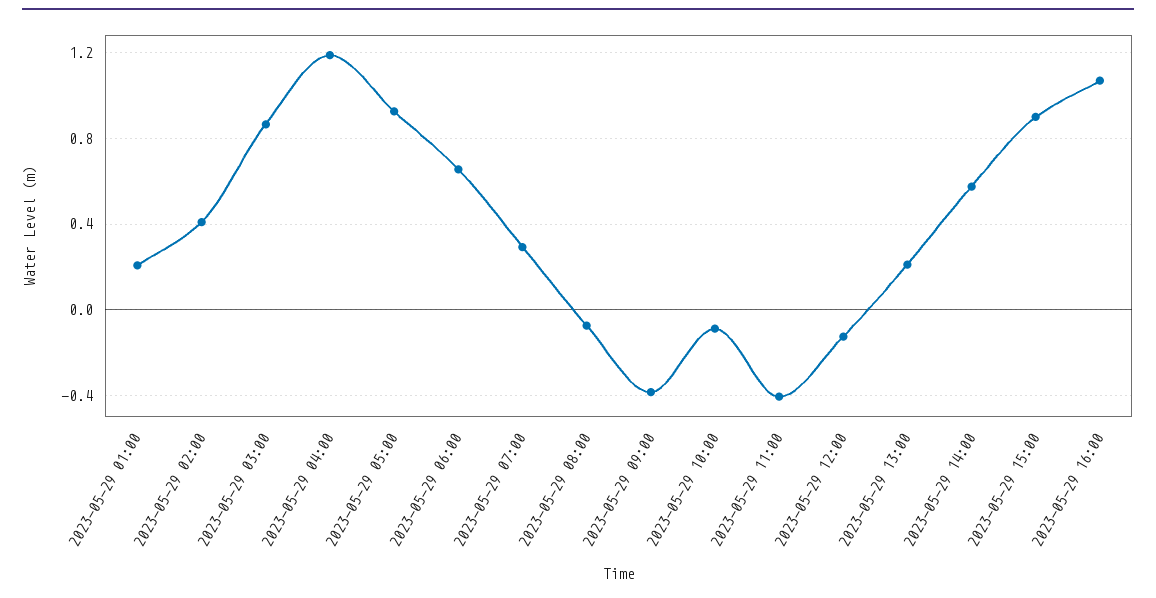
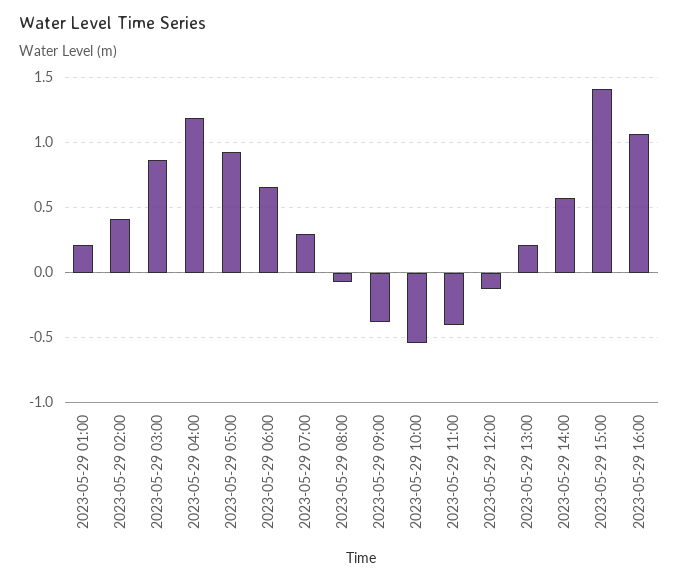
2023-05-29 10:00: -0.1 -> -0.55
2023-05-29 15:00: 0.9 -> 1.4

